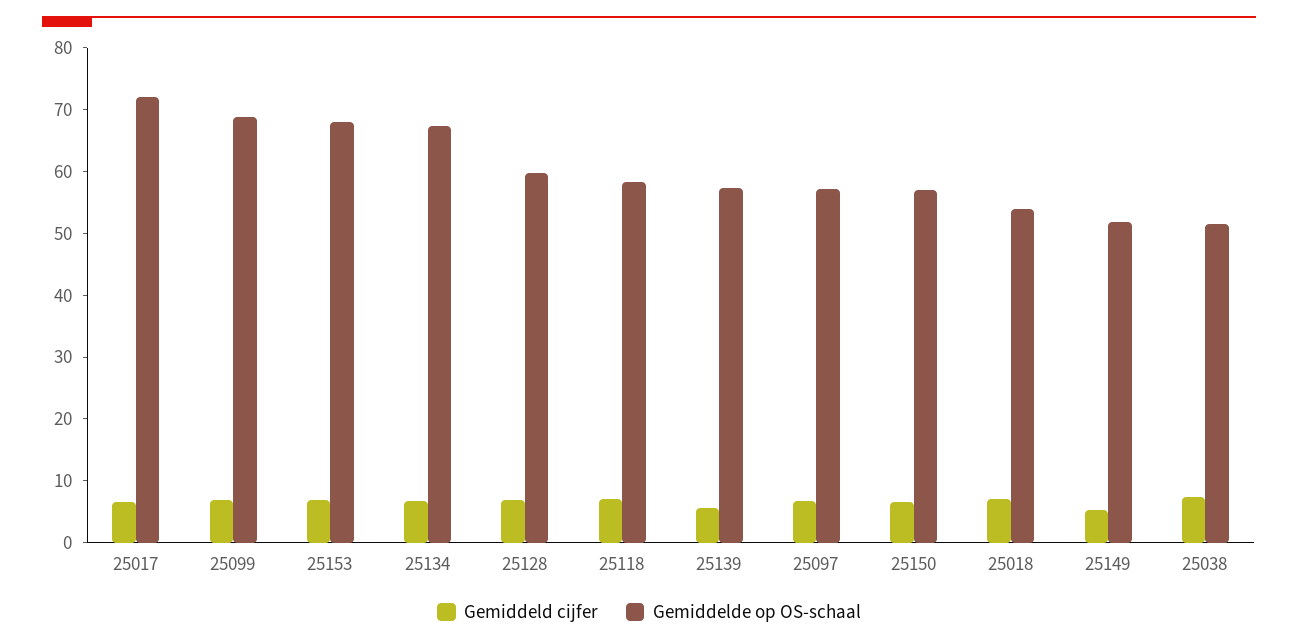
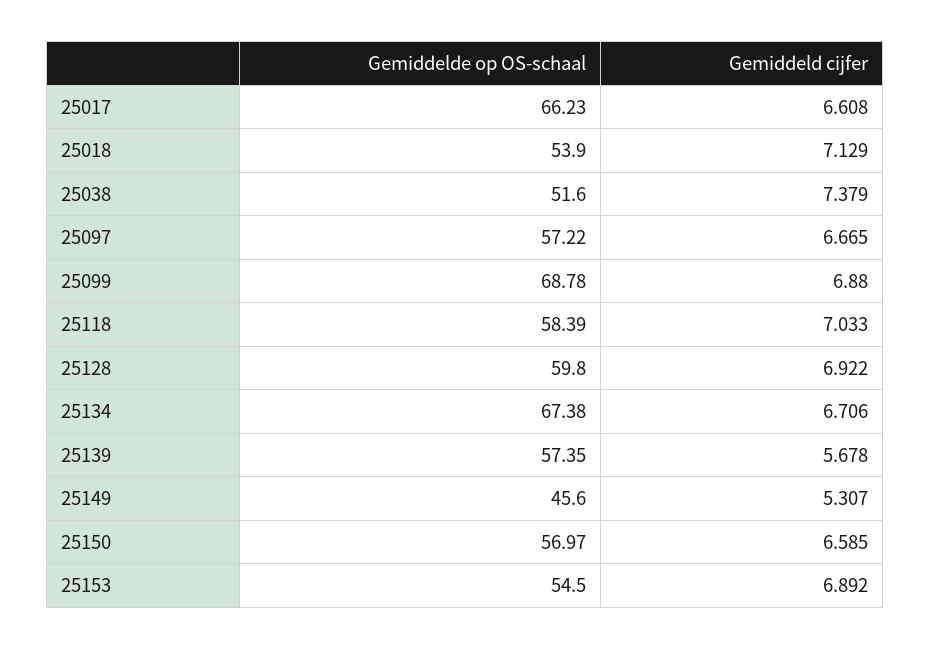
Gemiddelde op OS-schaal, 25017: 72 -> 66.23
Gemiddelde op OS-schaal, 25153: 68 -> 54.5
Gemiddelde op OS-schaal, 25149: 52 -> 45.6

